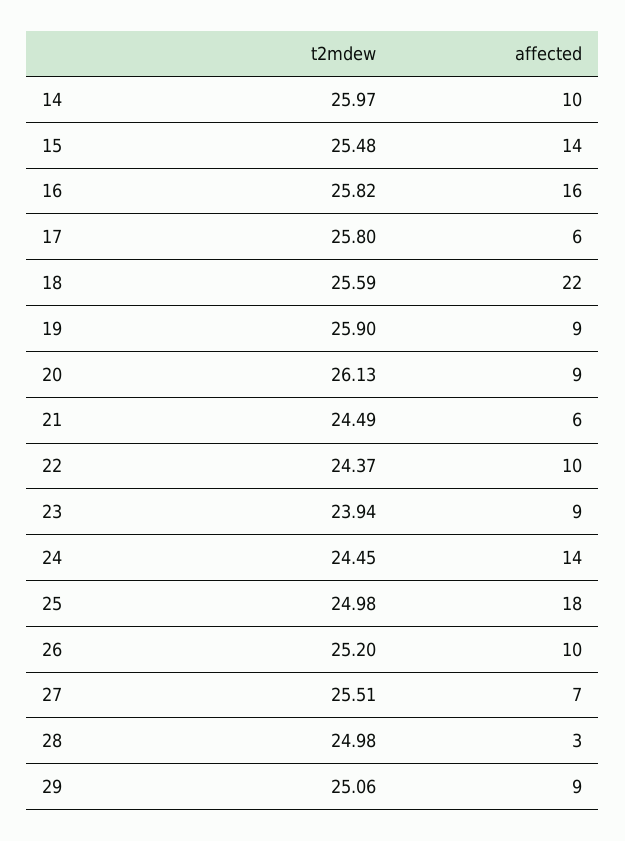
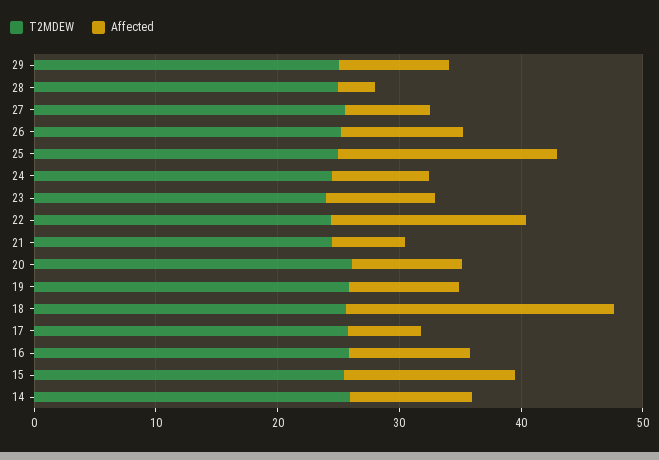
affected, 16: 16 -> 10
affected, 22: 10 -> 16
affected, 24: 14 -> 8

